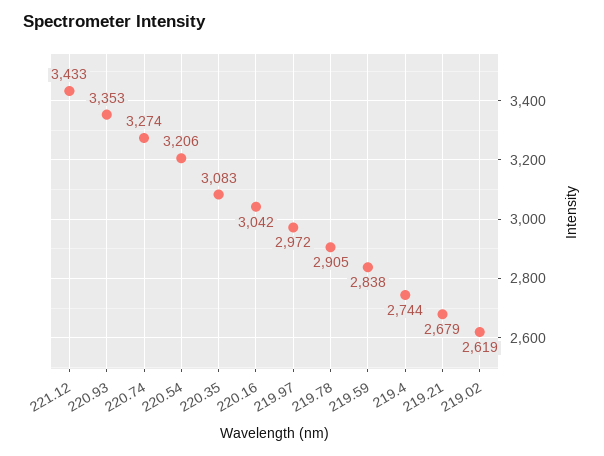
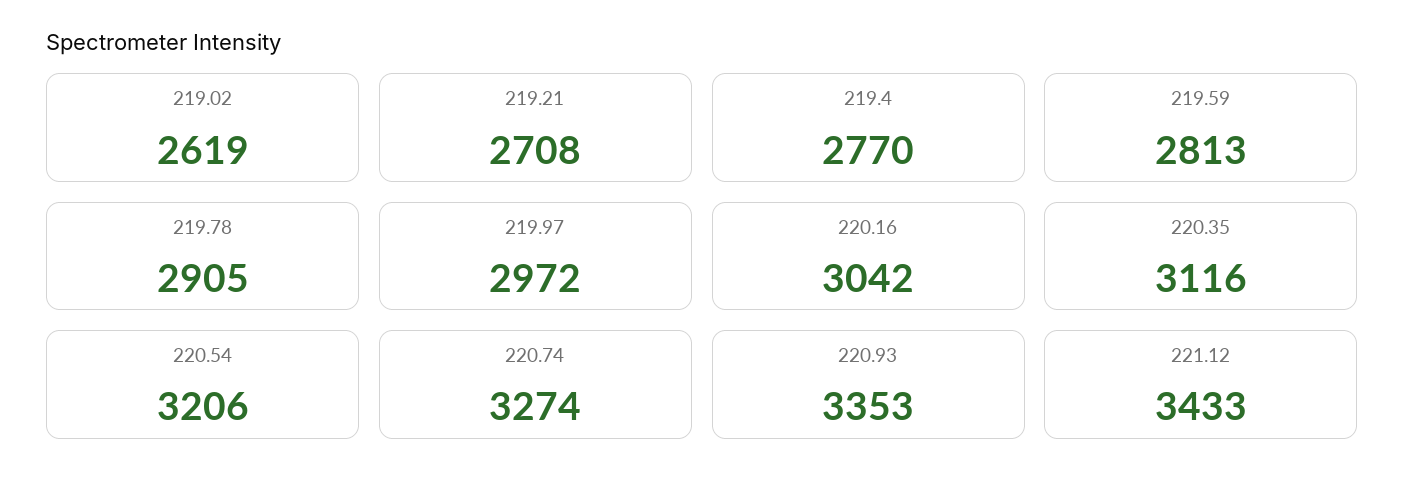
220.35: 3083 -> 3116
219.59: 2838 -> 2813
219.4: 2744 -> 2770
219.21: 2679 -> 2708

